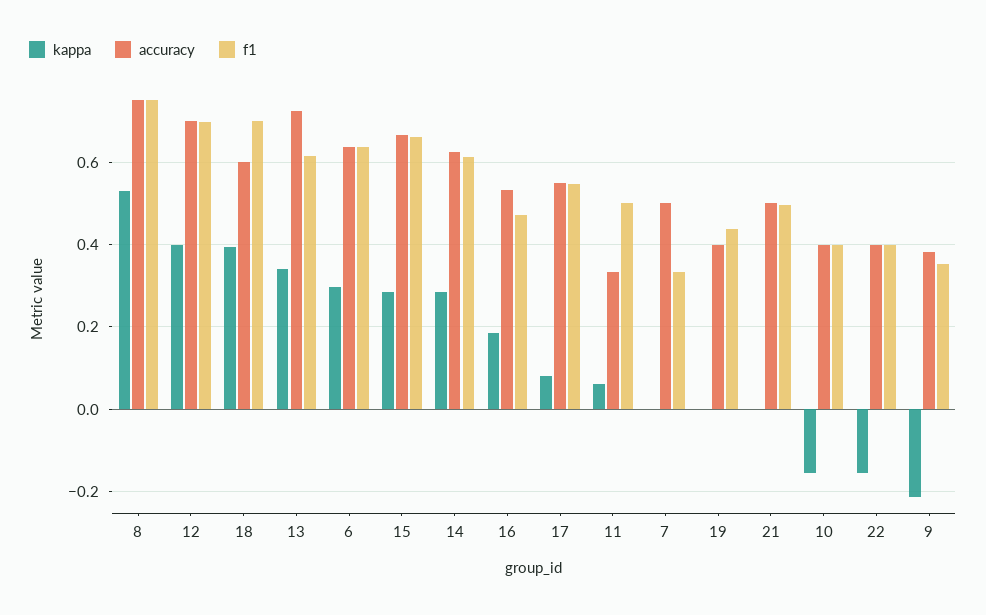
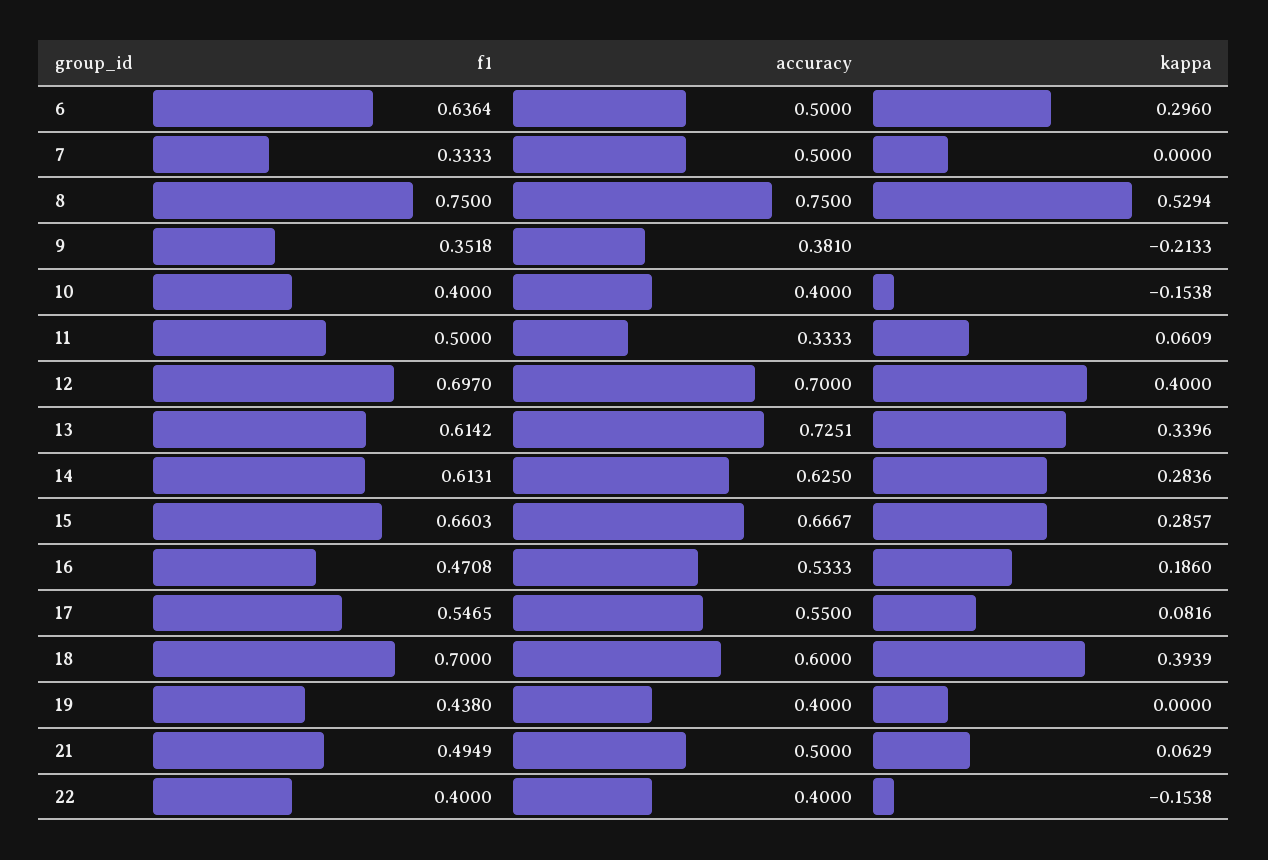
accuracy, 6: 0.64 -> 0.5
kappa, 21: 0 -> 0.0629

